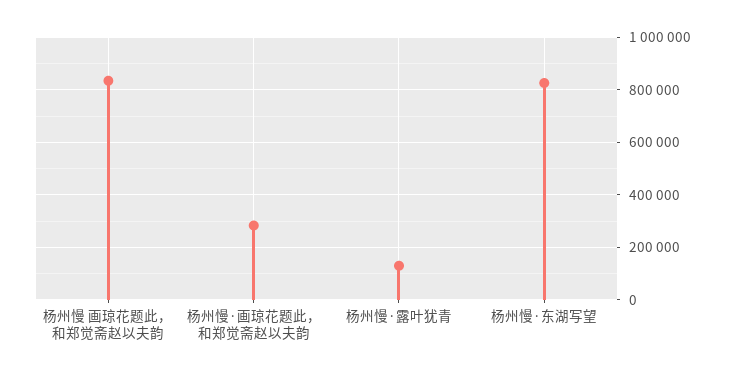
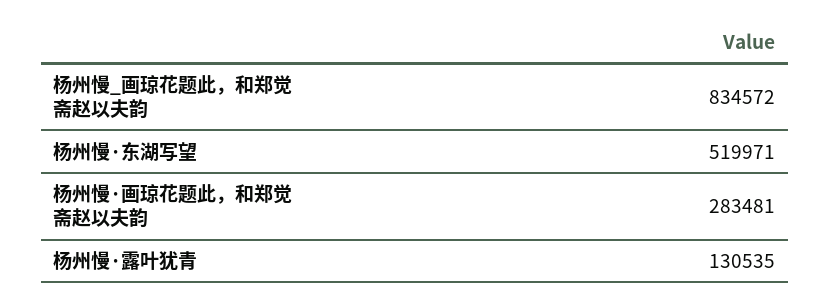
杨州慢·东湖写望: 825000 -> 519971

